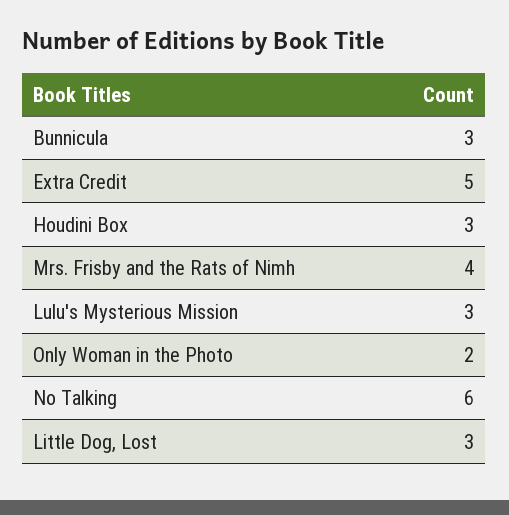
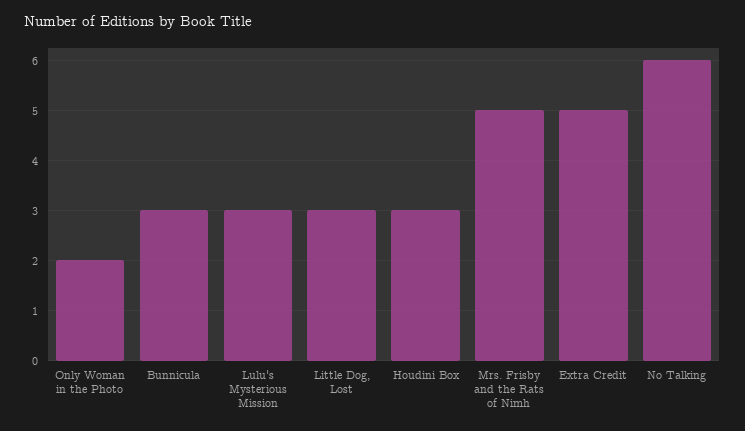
Mrs. Frisby and the Rats of Nimh: 4 -> 5

